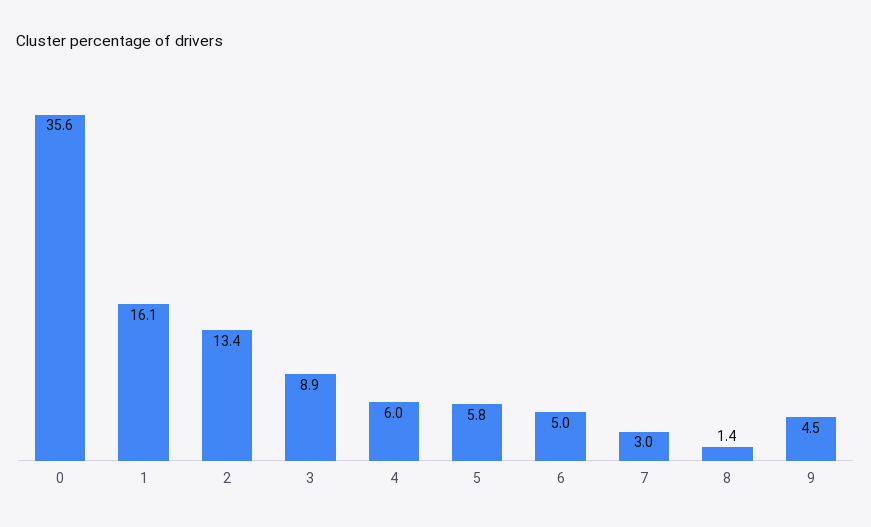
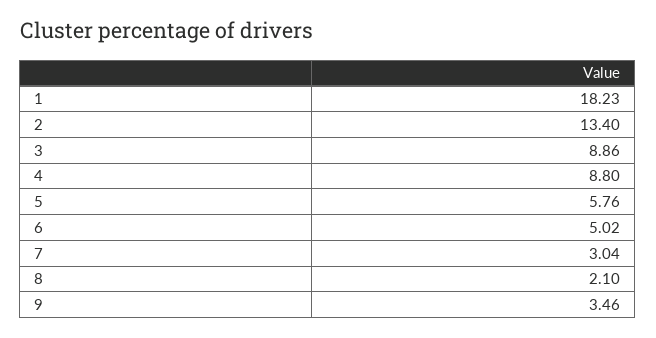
0: 35.6 -> none
1: 16.1 -> 18.23
4: 6 -> 8.8
8: 1.4 -> 2.1
9: 4.5 -> 3.46

